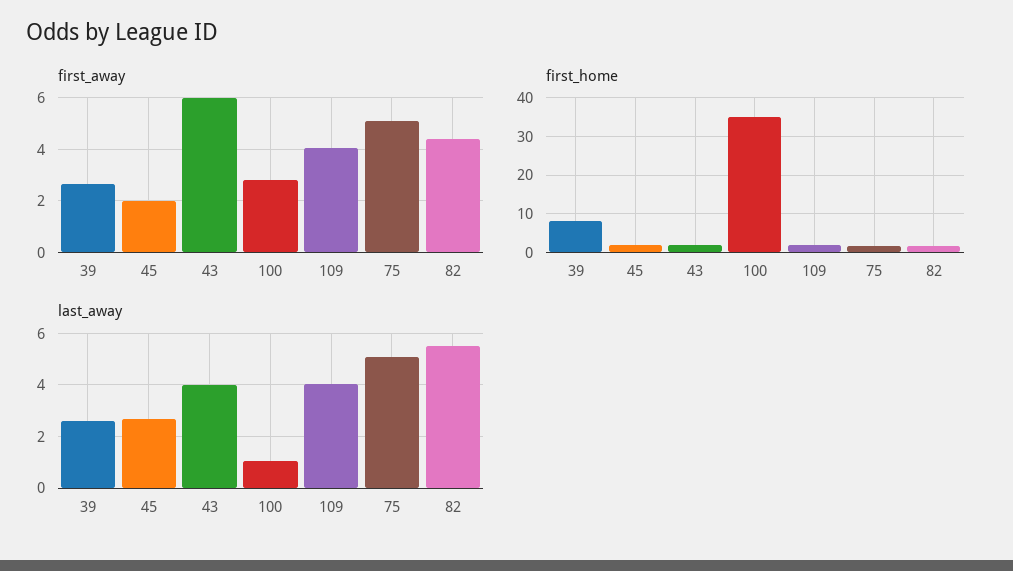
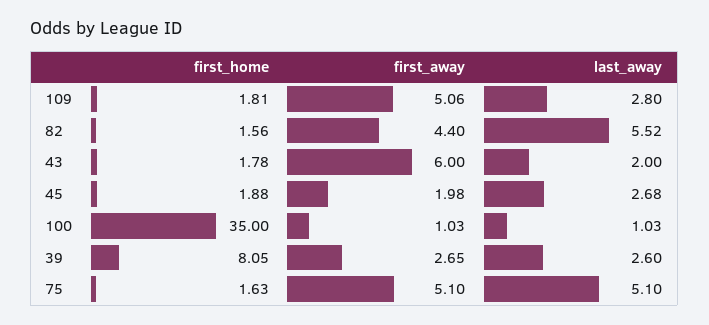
first_away, 100: 2.75 -> 1.03
first_away, 109: 4 -> 5.06
last_away, 43: 4 -> 2
last_away, 109: 4 -> 2.8

